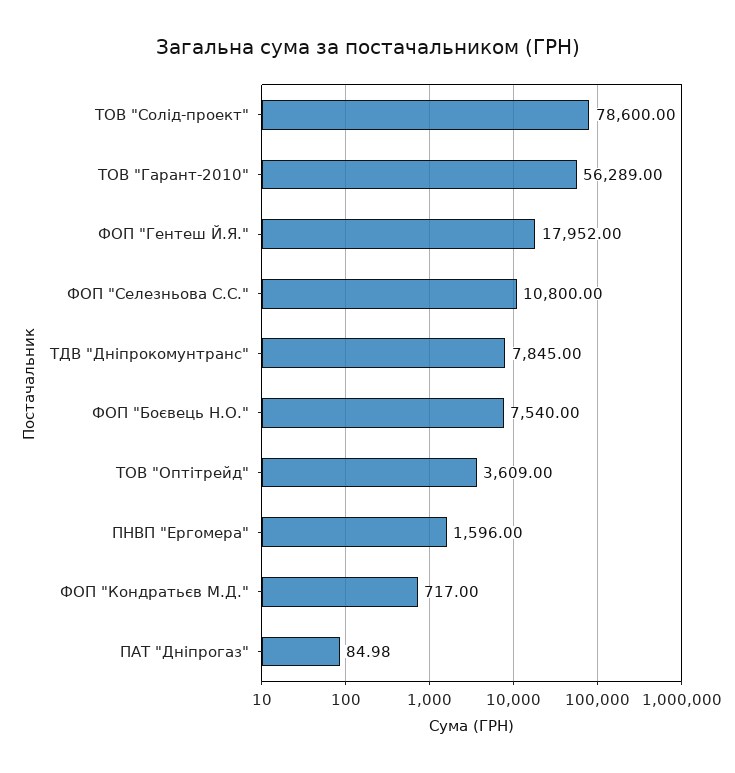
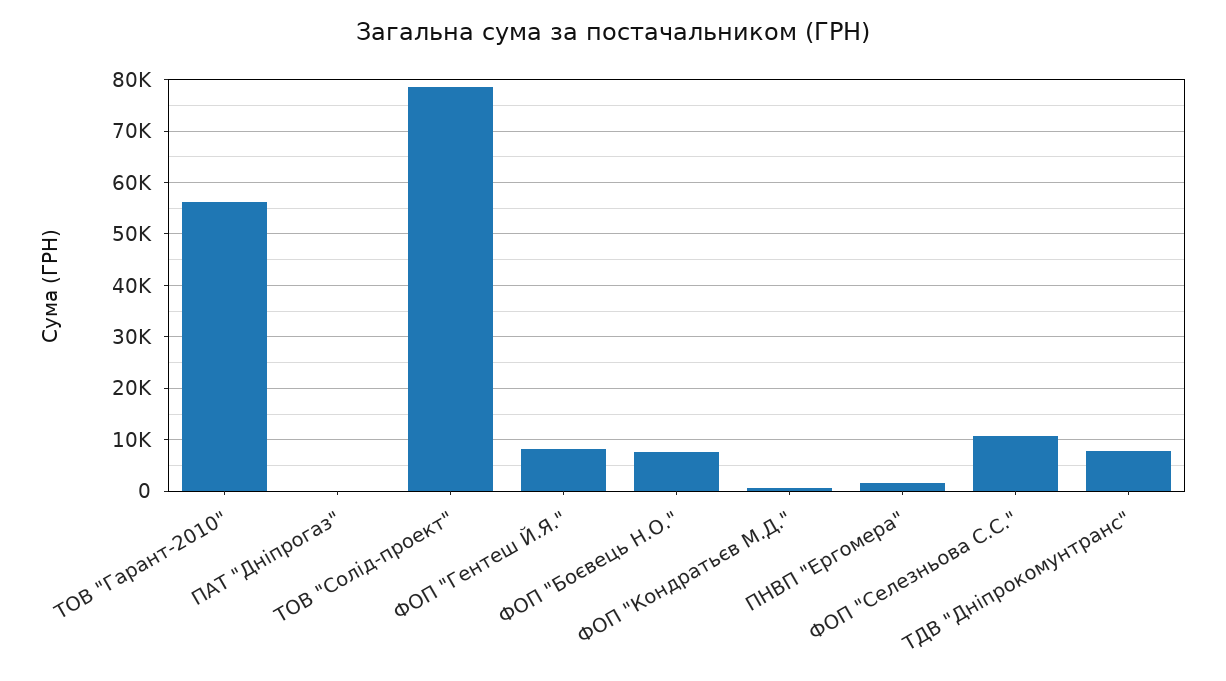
ФОП "Гентеш Й.Я.": 17952 -> 8000
ТОВ "Оптітрейд": 3609 -> none

